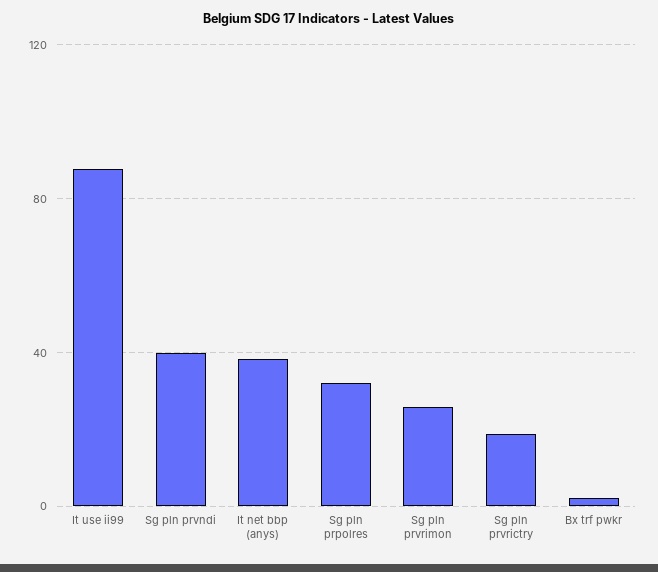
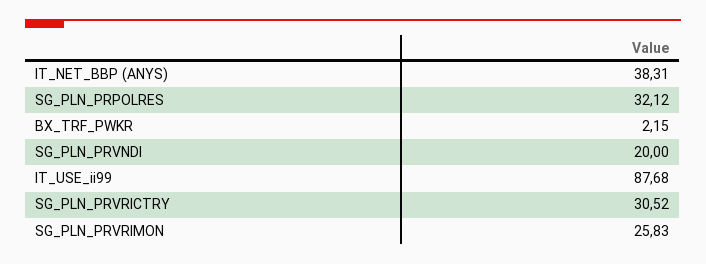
Sg pln prvndi: 40 -> 20
Sg pln prvrictry: 20 -> 30.52

